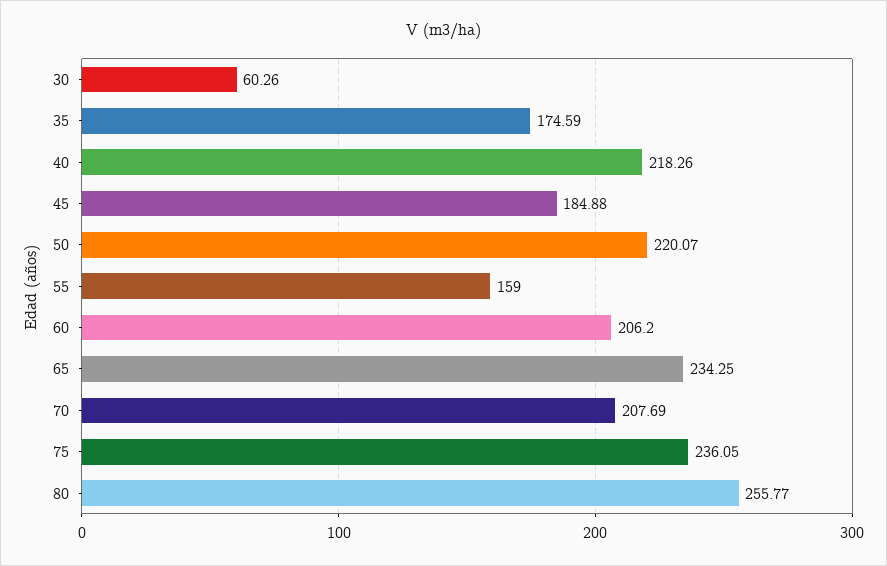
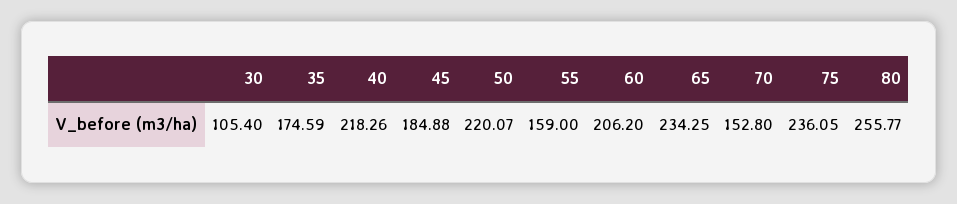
30: 60.26 -> 105.4
70: 207.69 -> 152.8

